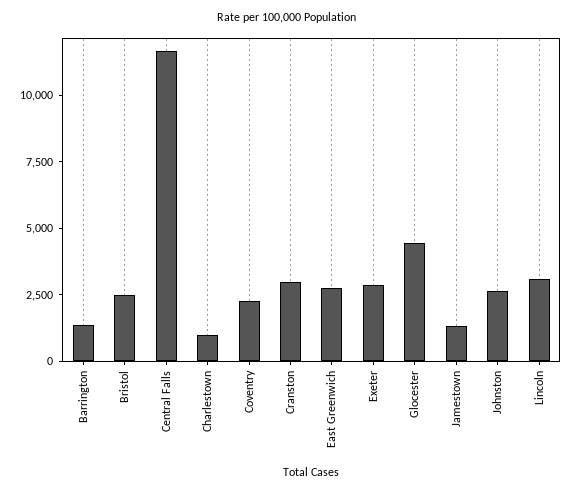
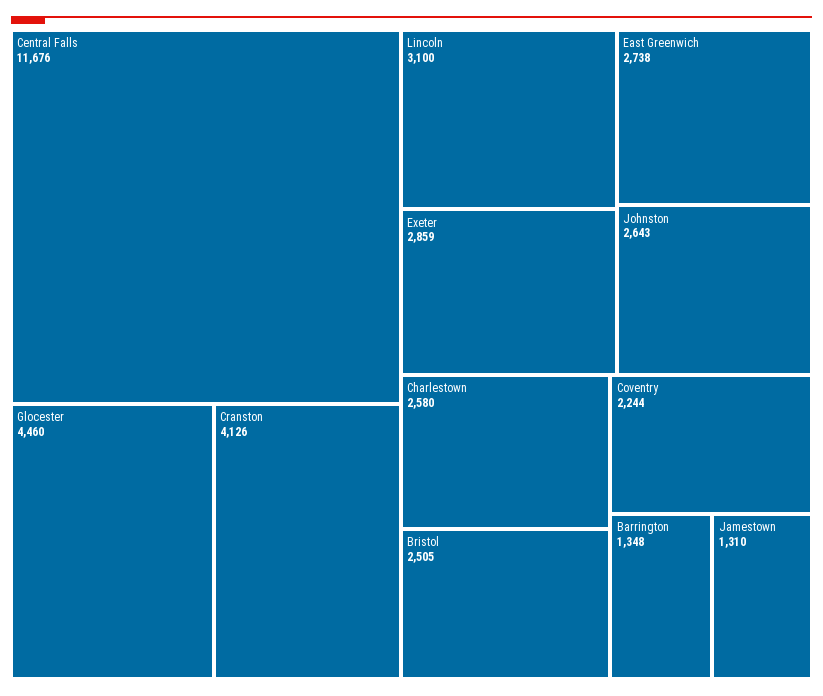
Charlestown: 1000 -> 2580
Cranston: 3000 -> 4126

